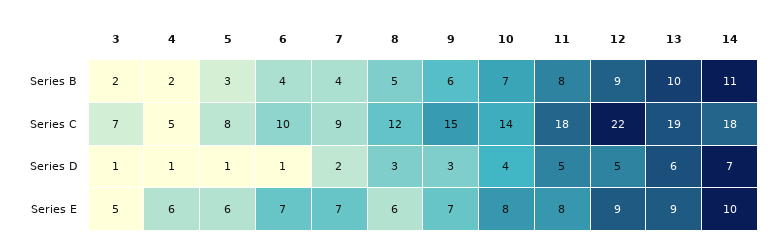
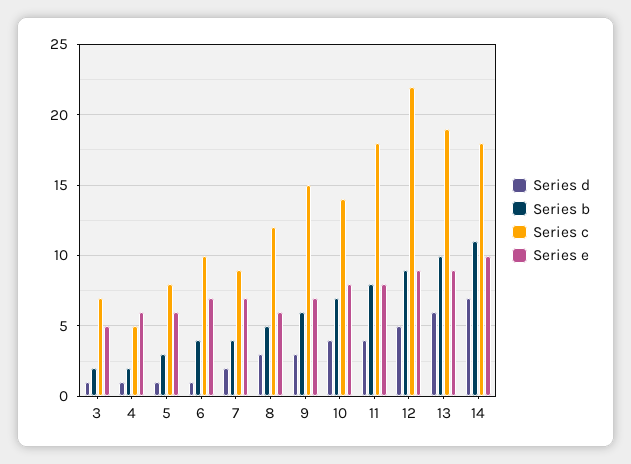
Series D, 11: 5 -> 4

